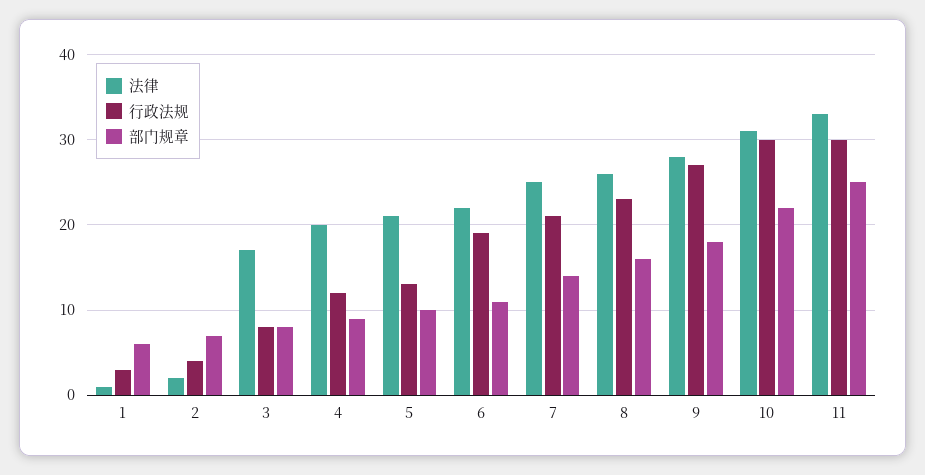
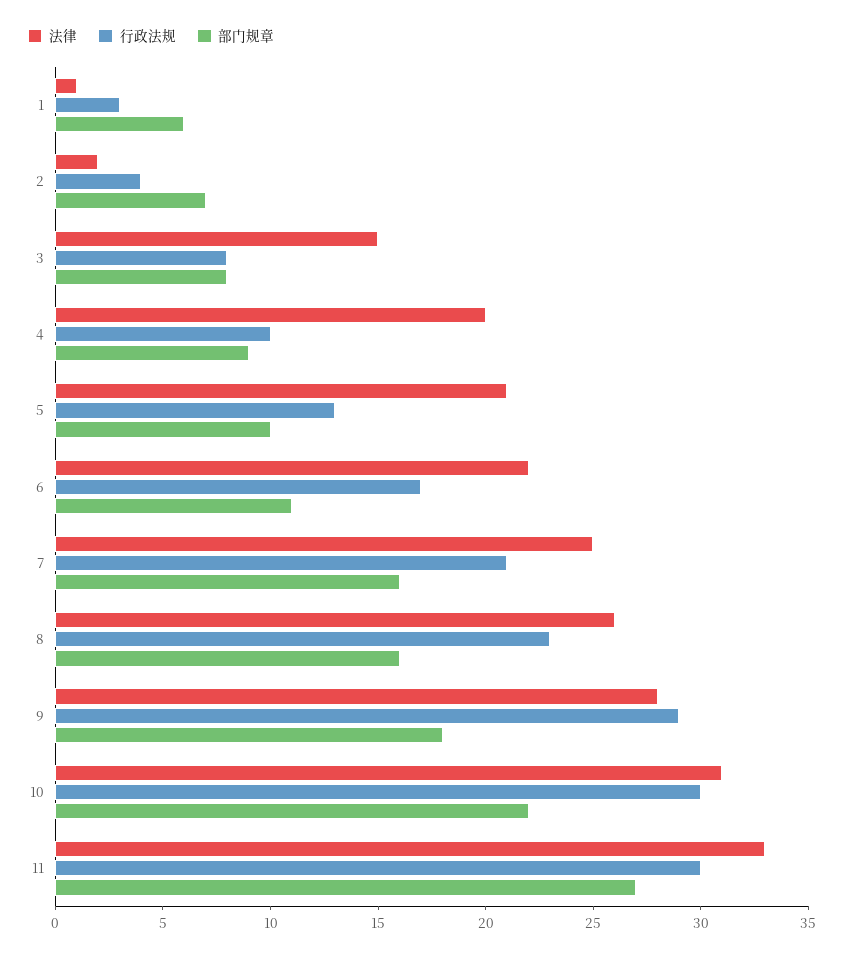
法律, 3: 17 -> 15
行政法规, 4: 12 -> 10
行政法规, 6: 19 -> 17
部门规章, 7: 14 -> 16
行政法规, 9: 27 -> 29
部门规章, 11: 25 -> 27

